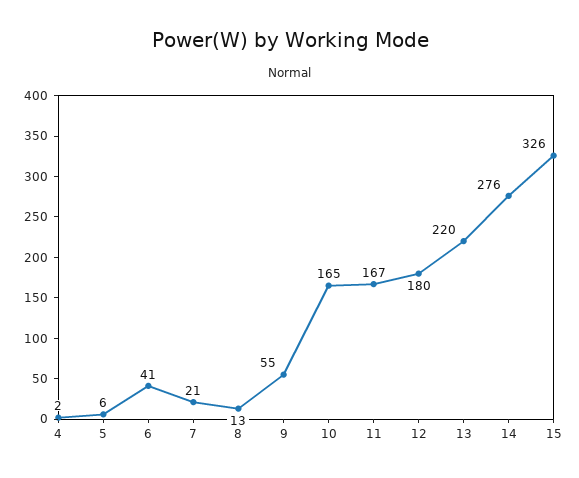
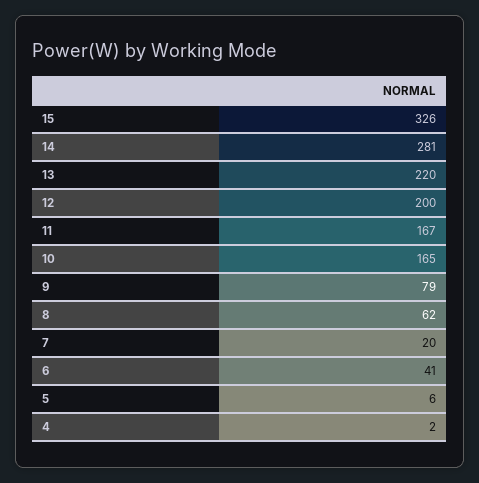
7: 21 -> 20
8: 13 -> 62
9: 55 -> 79
12: 180 -> 200
14: 276 -> 281

